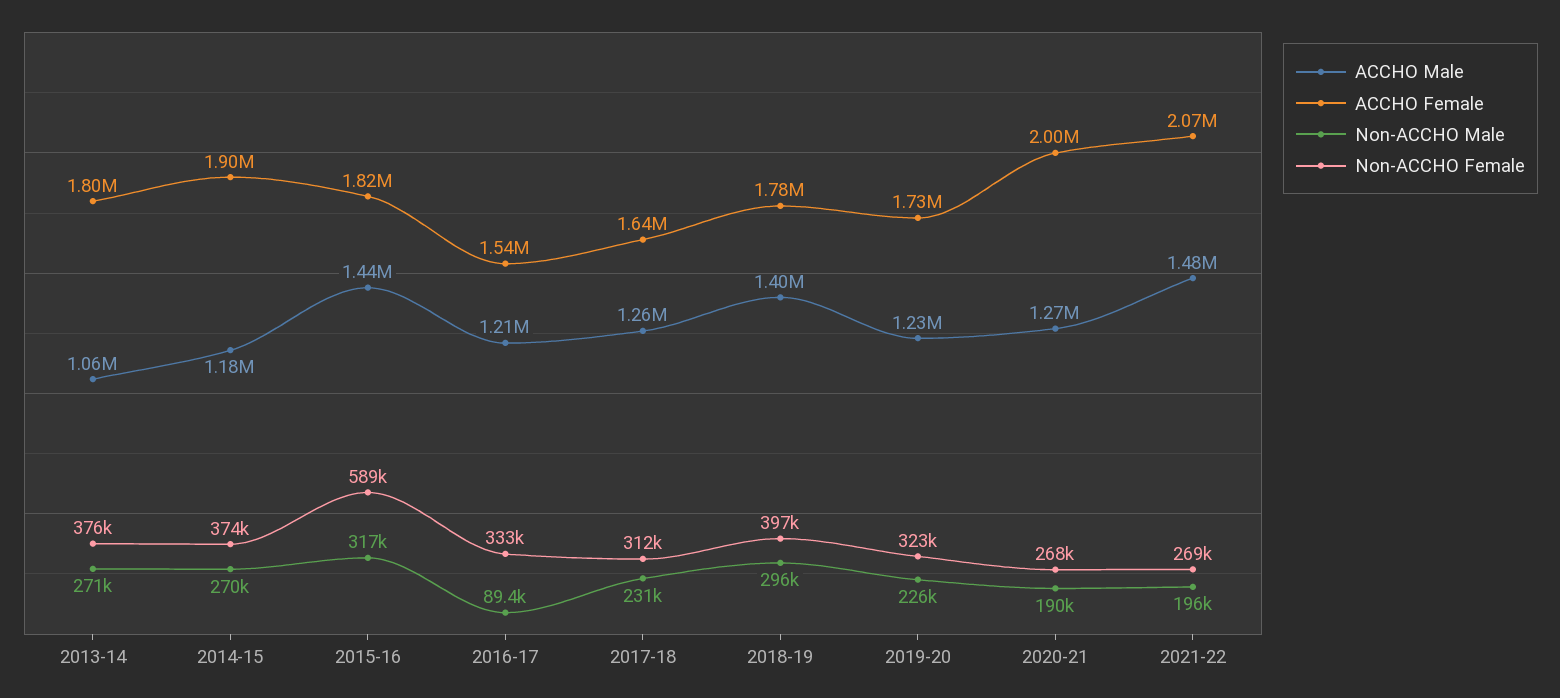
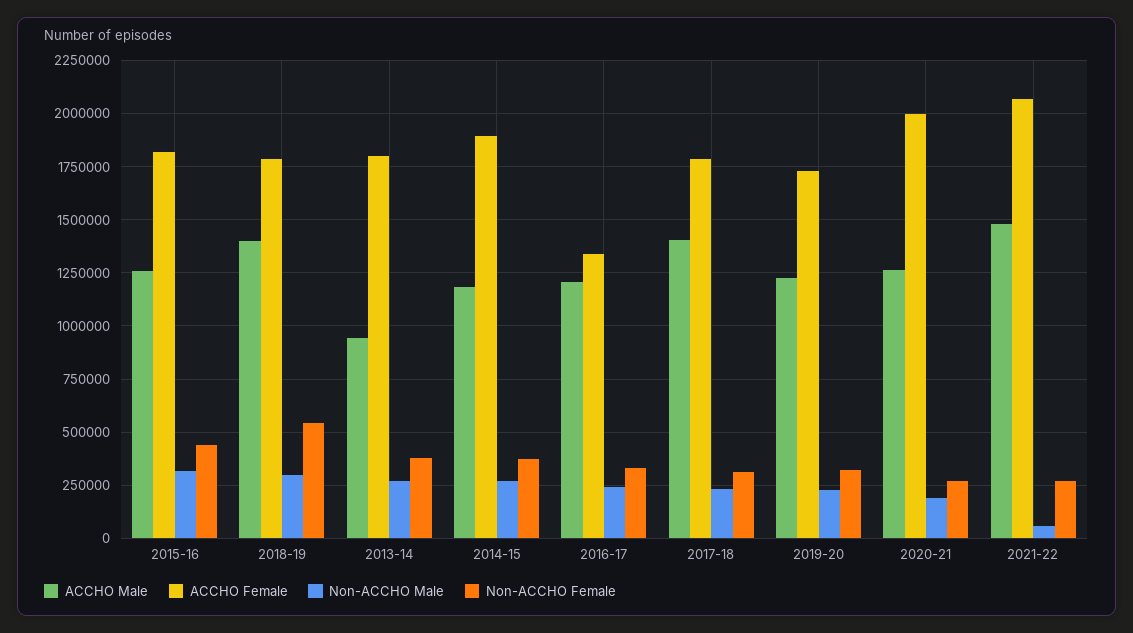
ACCHO Male, 2013-14: 1060000 -> 950000
ACCHO Male, 2015-16: 1440000 -> 1250000
Non-ACCHO Female, 2015-16: 589000 -> 450000
ACCHO Female, 2016-17: 1540000 -> 1350000
Non-ACCHO Male, 2016-17: 89400 -> 250000
ACCHO Male, 2017-18: 1260000 -> 1400000
ACCHO Female, 2017-18: 1640000 -> 1800000
Non-ACCHO Female, 2018-19: 397000 -> 550000
Non-ACCHO Male, 2021-22: 196000 -> 50000

